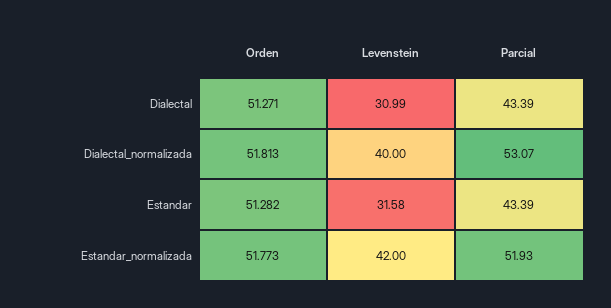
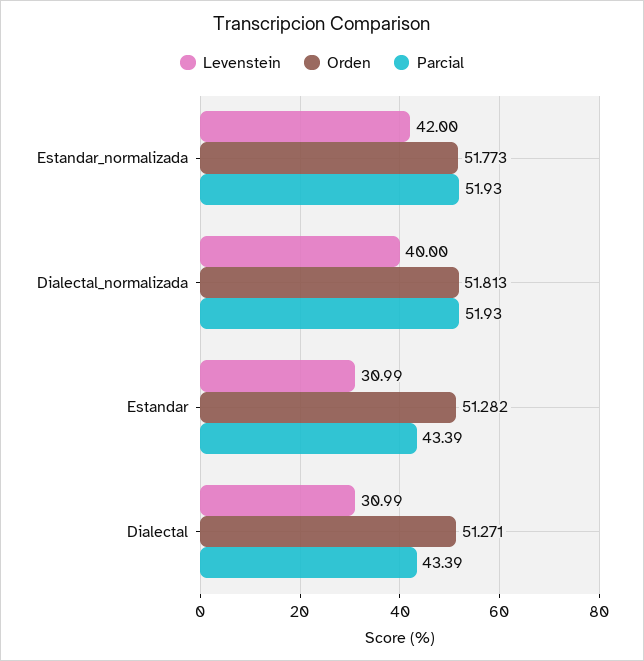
Parcial, Dialectal_normalizada: 53.07 -> 51.93
Levenstein, Estandar: 31.58 -> 30.99

